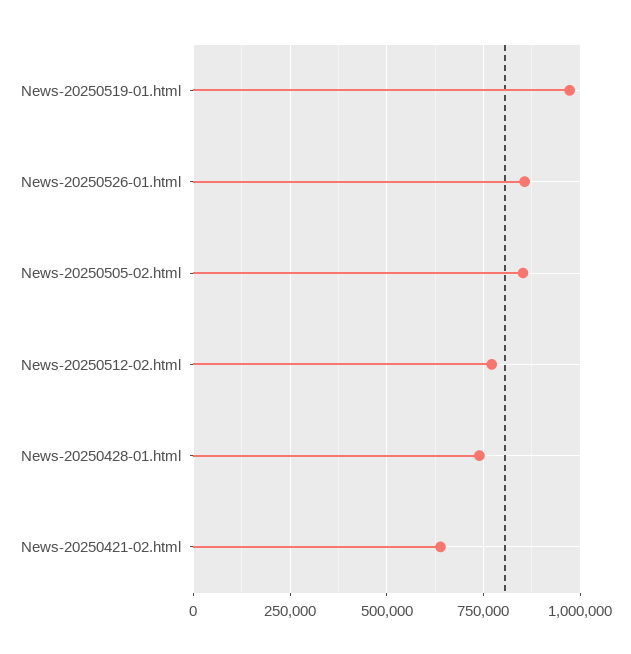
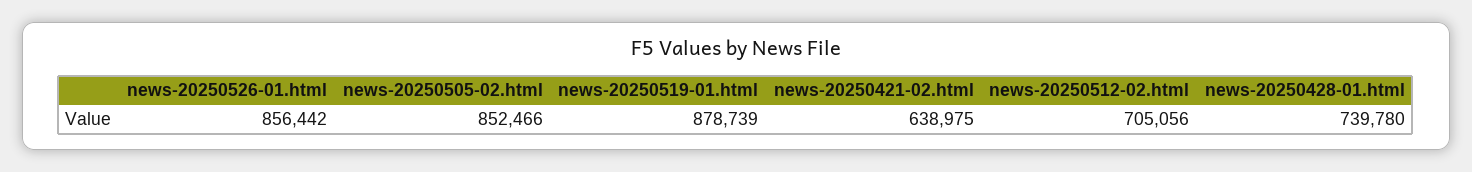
News-20250519-01.html: 975000 -> 878739
News-20250512-02.html: 775000 -> 705056

